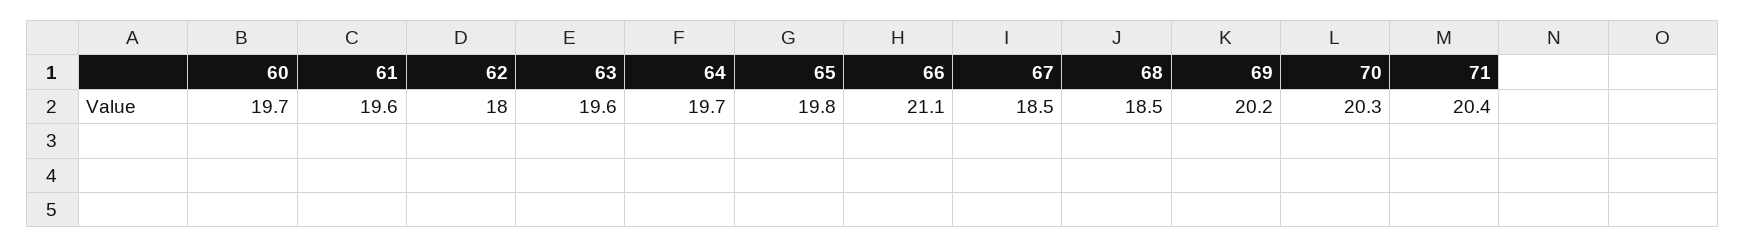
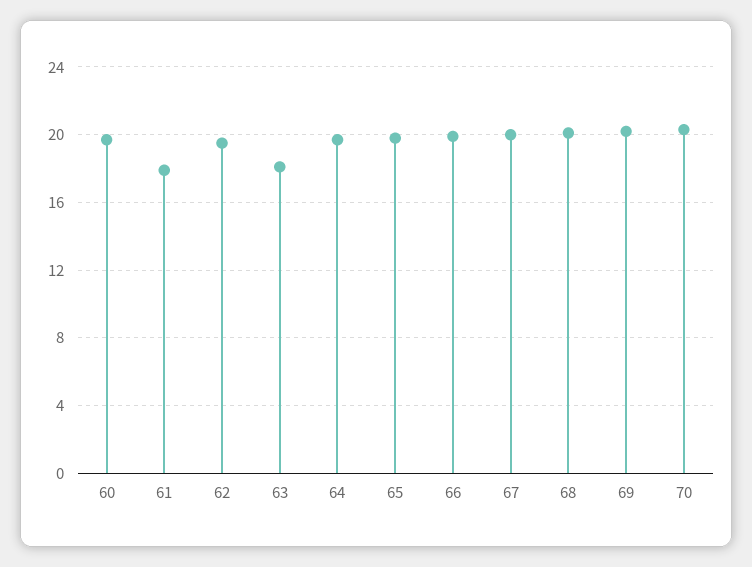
61: 19.6 -> 18
62: 18 -> 19.5
63: 19.6 -> 18
66: 21.1 -> 20
67: 18.5 -> 20
68: 18.5 -> 20
71: 20.4 -> none

